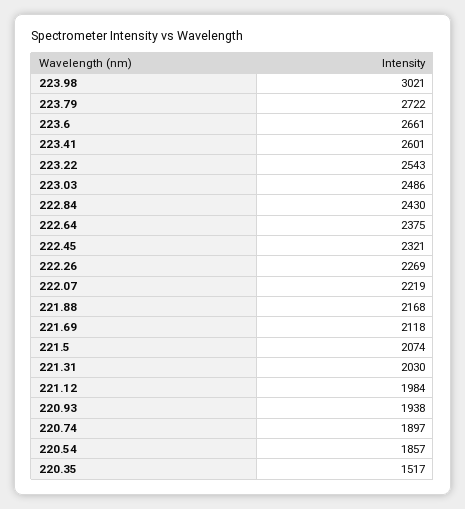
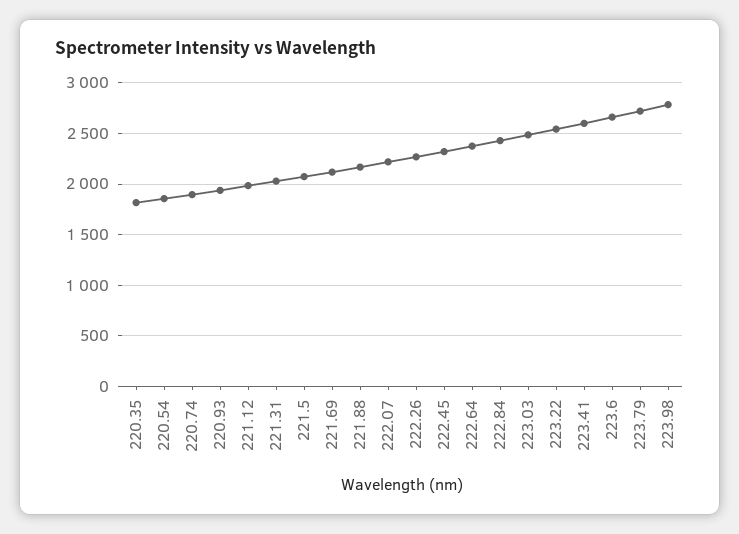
223.98: 3021 -> 2800
220.35: 1517 -> 1800

